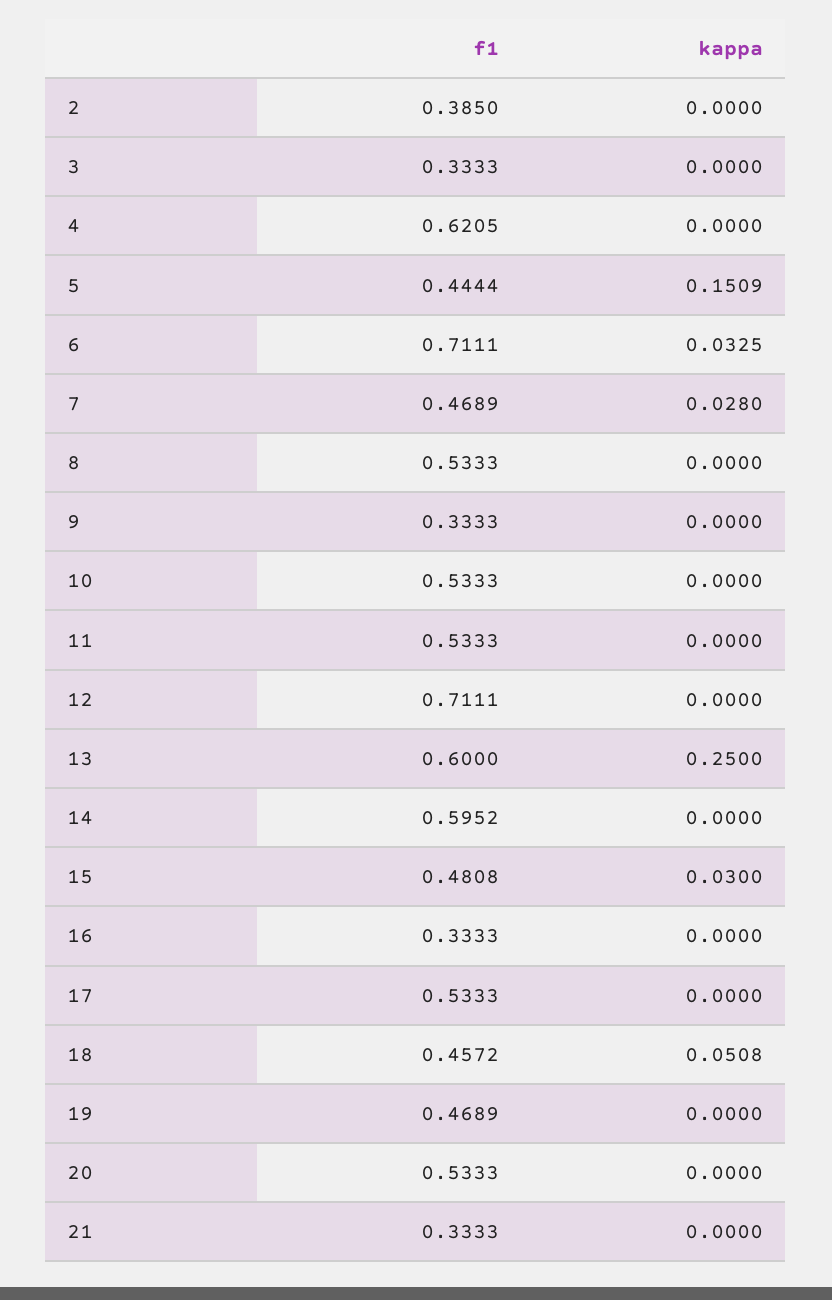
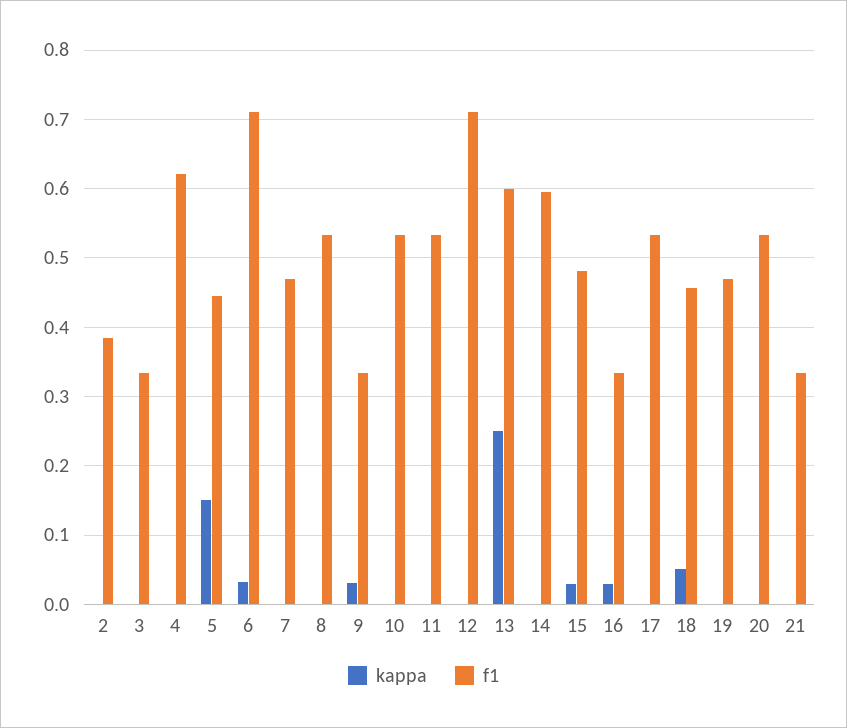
kappa, 7: 0.028 -> 0
kappa, 9: 0 -> 0.03
kappa, 16: 0 -> 0.03

